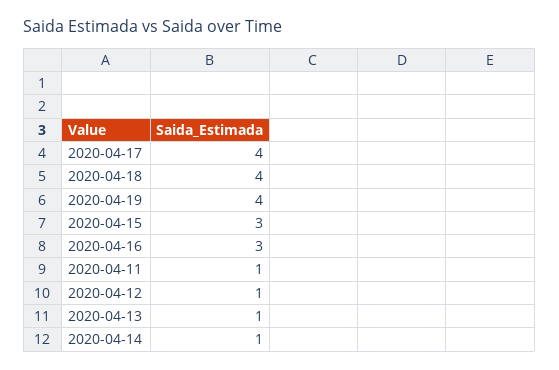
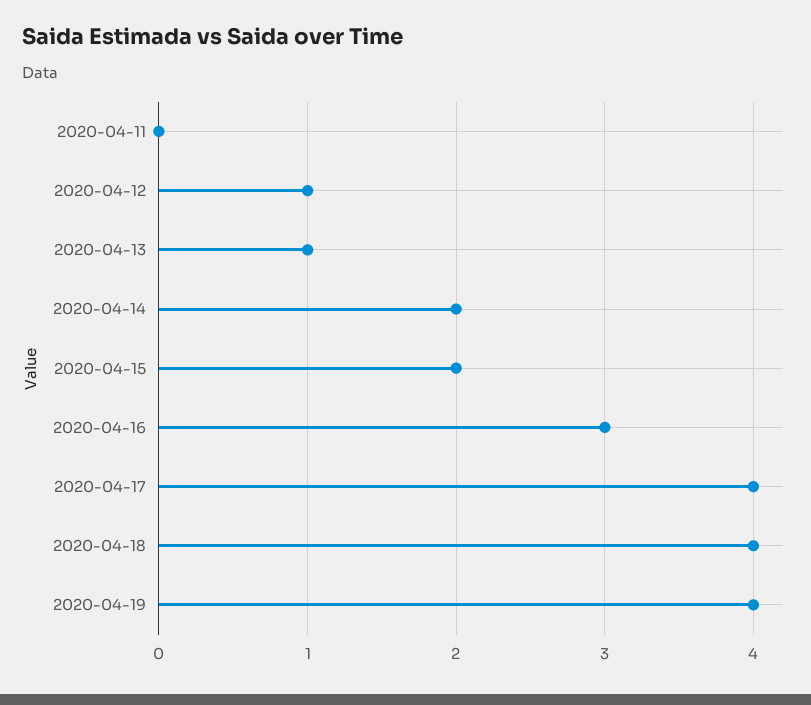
2020-04-15: 3 -> 2
2020-04-11: 1 -> 0
2020-04-14: 1 -> 2

